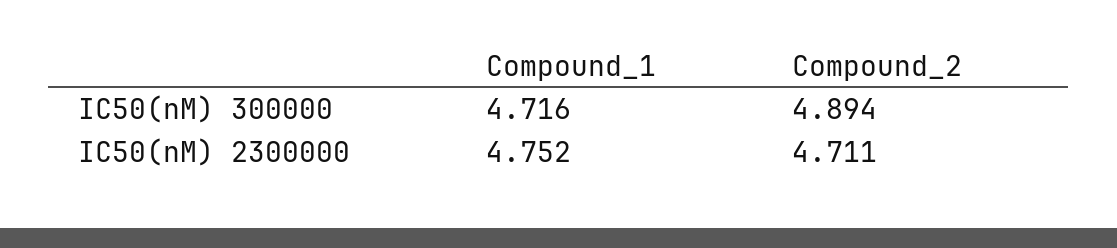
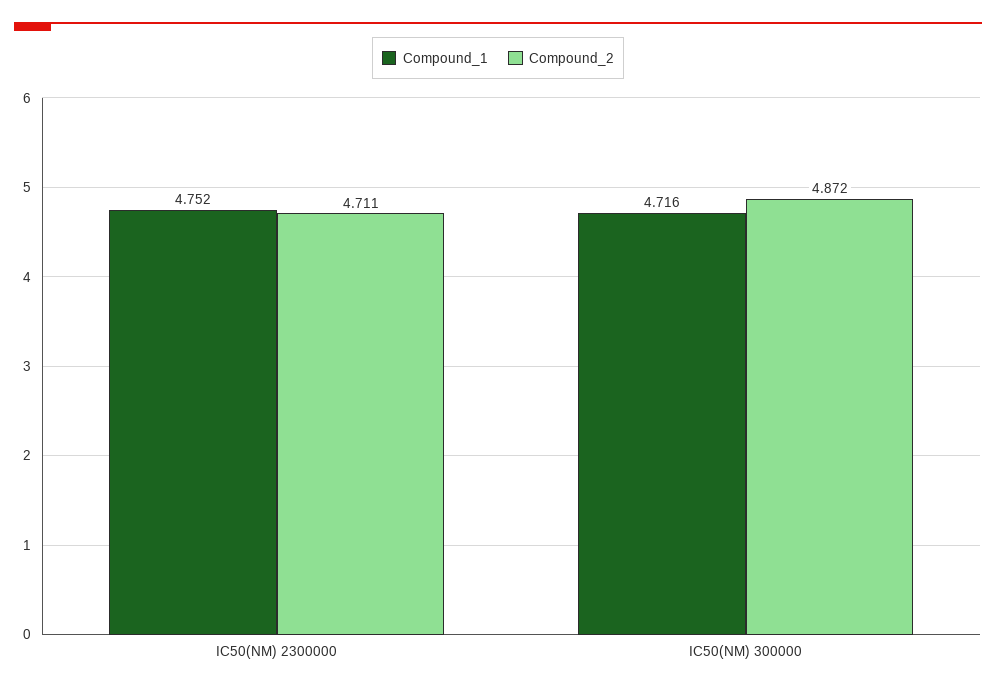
Compound_2, IC50(nM) 300000: 4.894 -> 4.872

